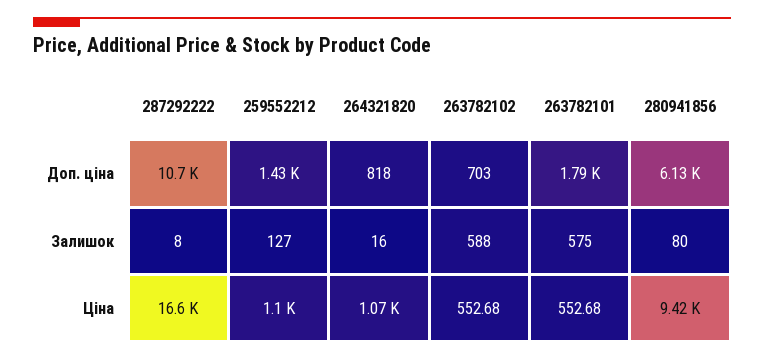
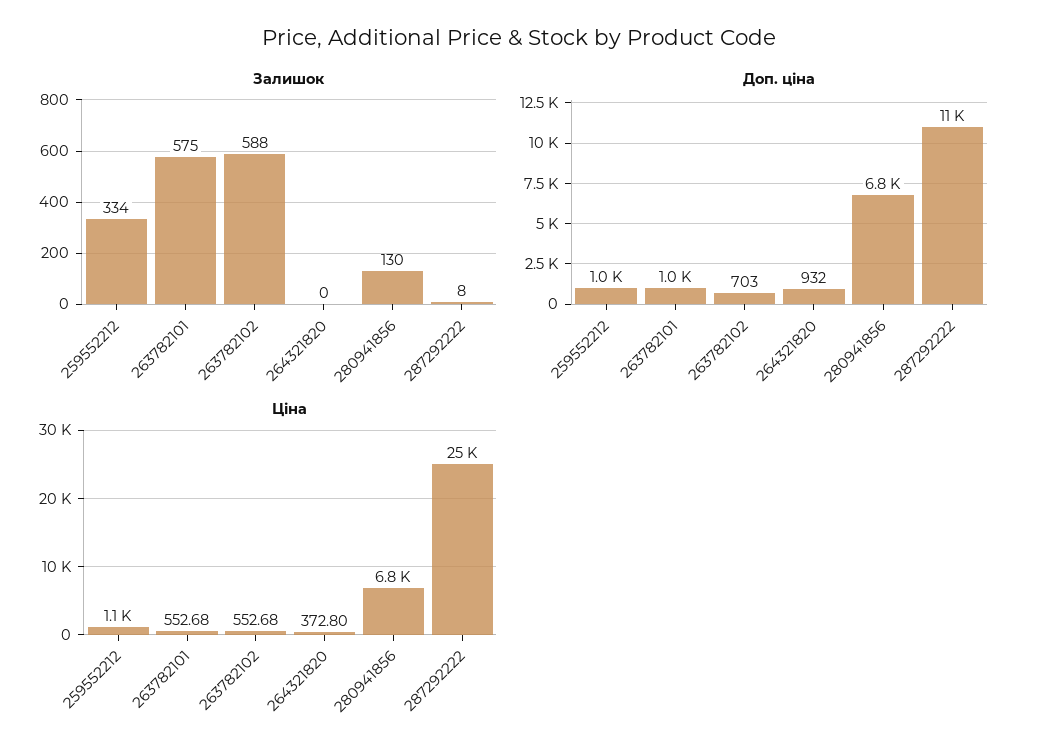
Доп. ціна, 259552212: 1430 -> 1000
Доп. ціна, 264321820: 818 -> 932
Доп. ціна, 263782101: 1790 -> 1000
Доп. ціна, 280941856: 6130 -> 6800
Залишок, 259552212: 127 -> 334
Залишок, 264321820: 16 -> 0
Залишок, 280941856: 80 -> 130
Ціна, 287292222: 16600 -> 25000
Ціна, 264321820: 1070 -> 372.8
Ціна, 280941856: 9420 -> 6800

